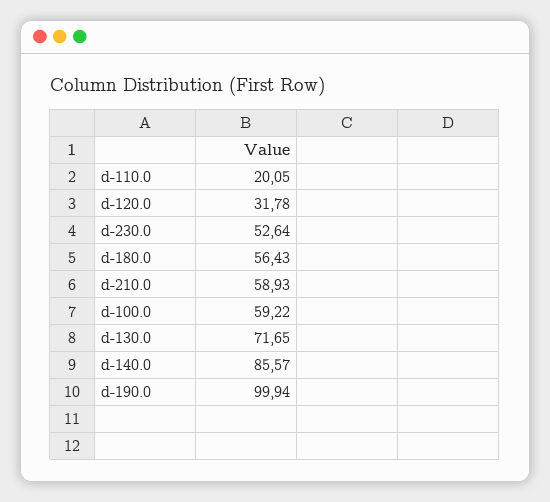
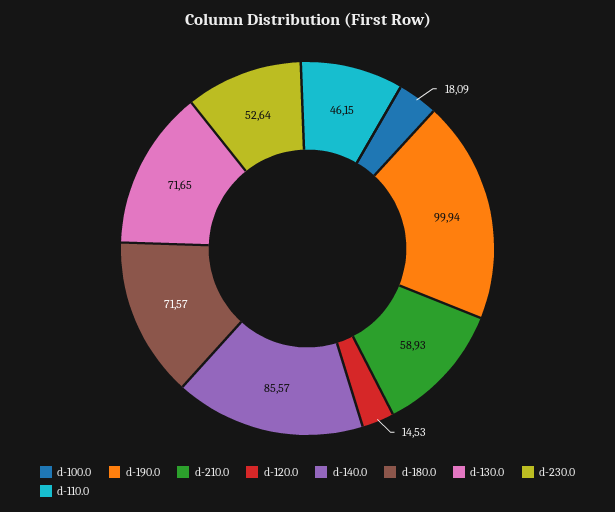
d-110.0: 20.05 -> 46.15
d-120.0: 31.78 -> 14.53
d-180.0: 56.43 -> 71.57
d-100.0: 59.22 -> 18.09

